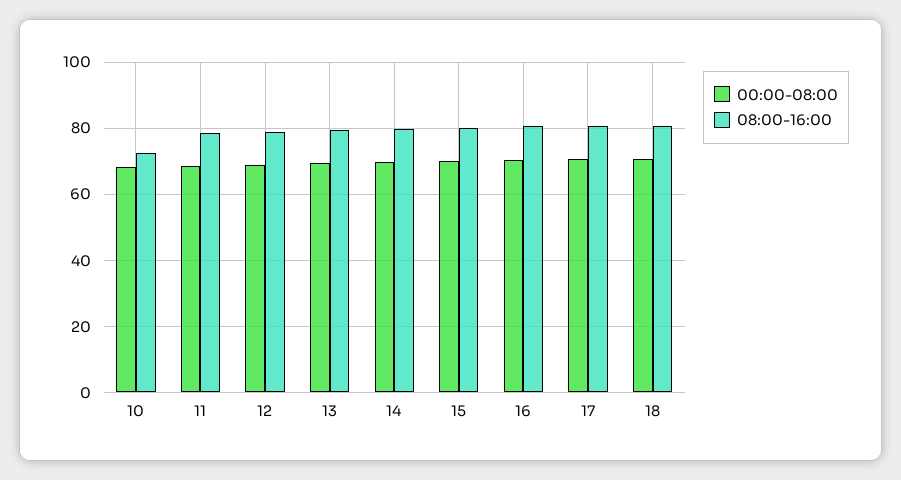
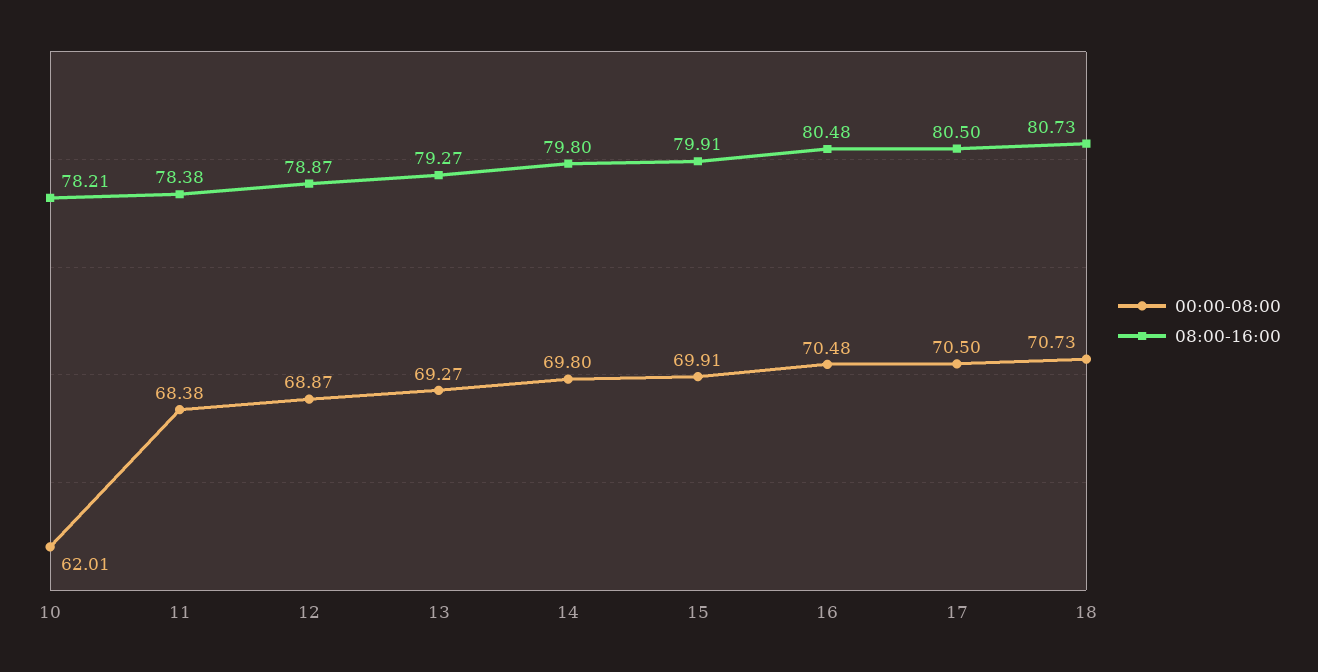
00:00-08:00, 10: 68 -> 62.01
08:00-16:00, 10: 72 -> 78.21

